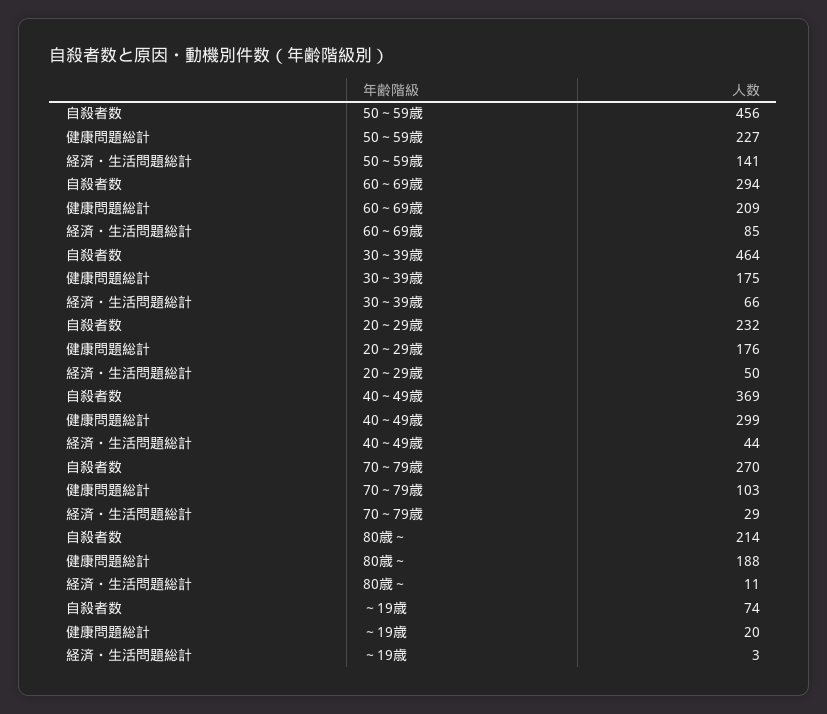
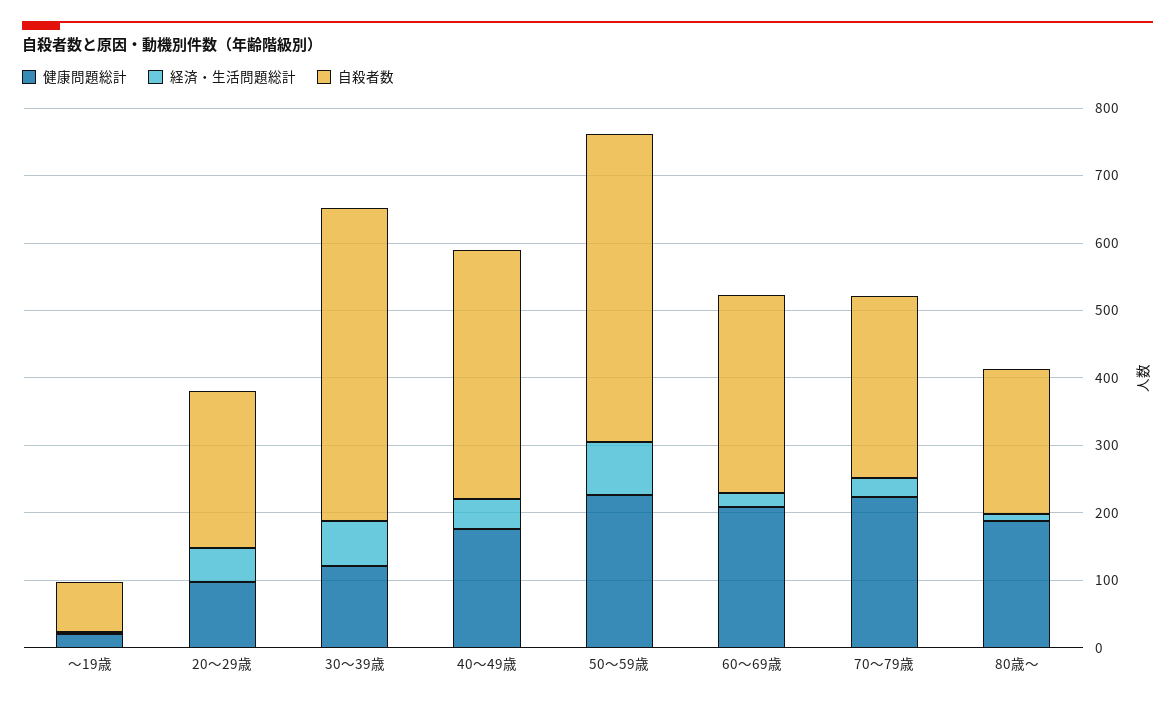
経済・生活問題総計, 50～59歳: 141 -> 80
経済・生活問題総計, 60～69歳: 85 -> 20
健康問題総計, 30～39歳: 175 -> 120
健康問題総計, 20～29歳: 176 -> 100
健康問題総計, 40～49歳: 299 -> 180
健康問題総計, 70～79歳: 103 -> 220

